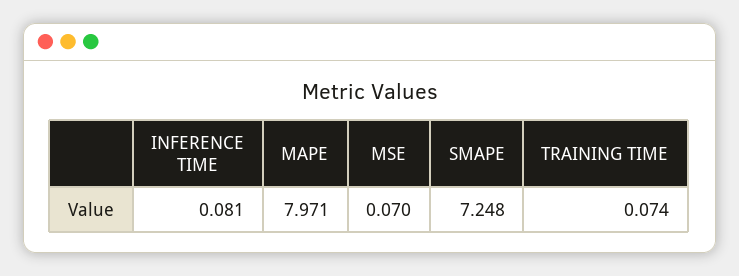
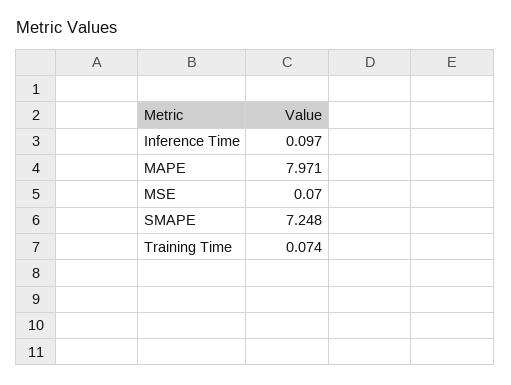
INFERENCE TIME: 0.081 -> 0.097

